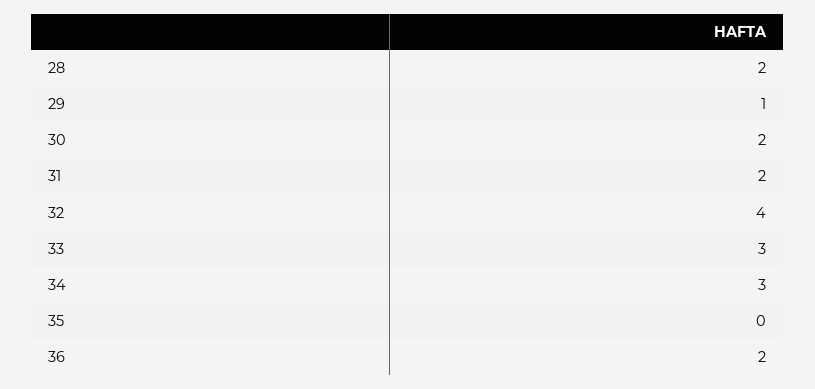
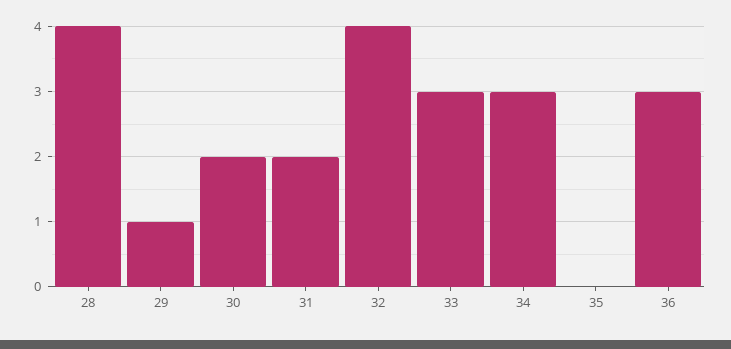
28: 2 -> 4
36: 2 -> 3

